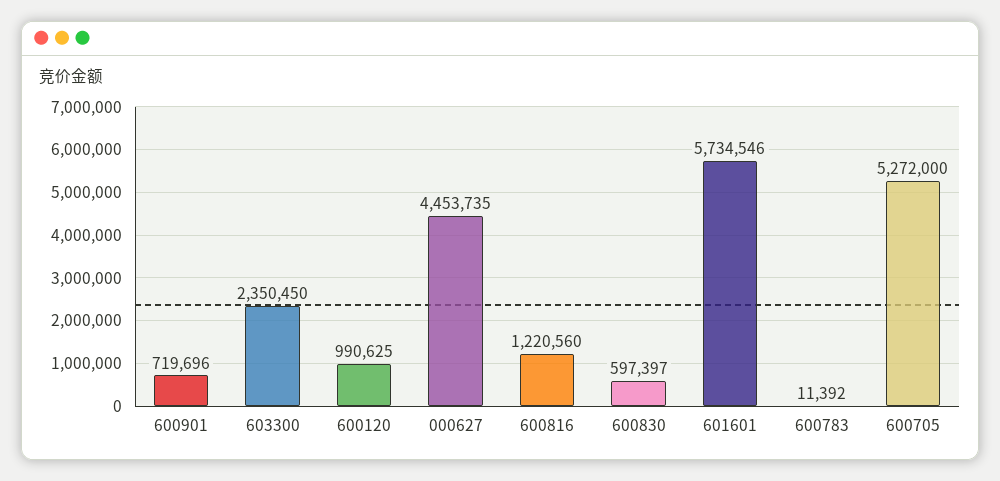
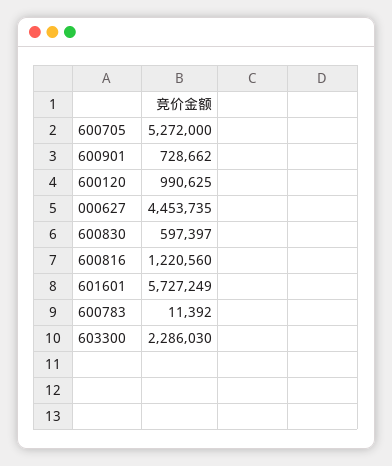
600901: 719696 -> 728662
603300: 2350450 -> 2286030
601601: 5734546 -> 5727249

